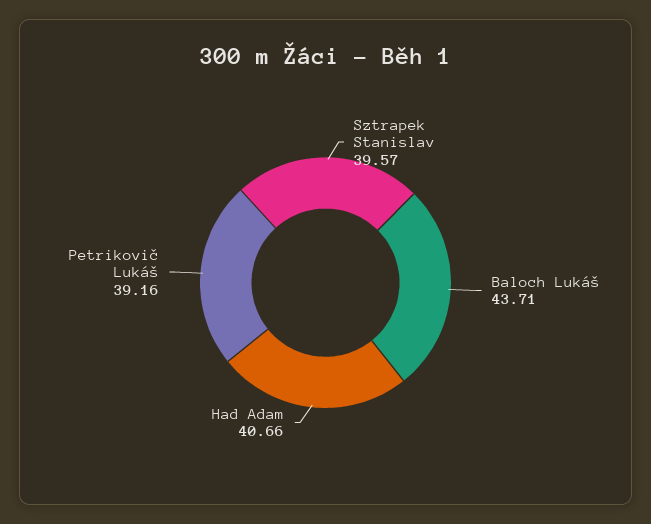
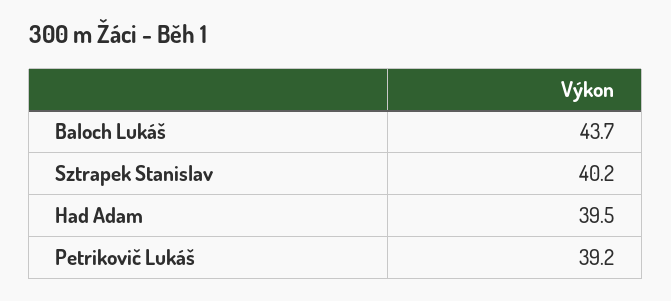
Sztrapek Stanislav: 39.57 -> 40.2
Had Adam: 40.66 -> 39.5

